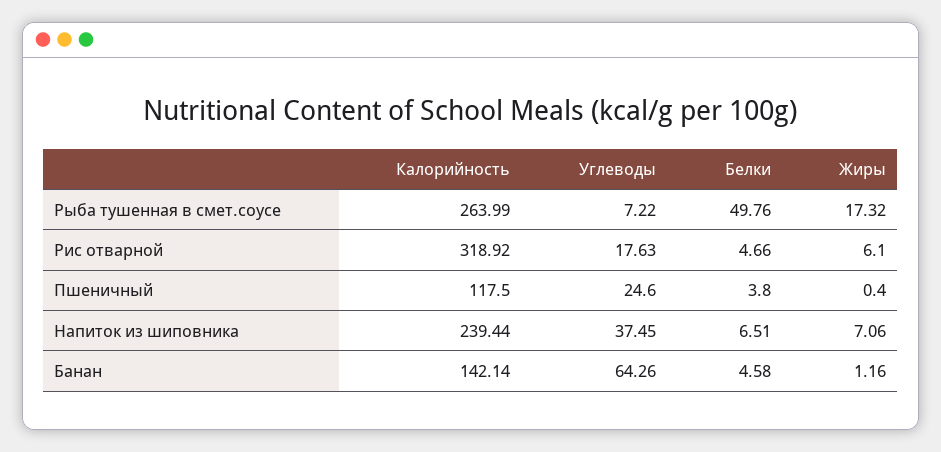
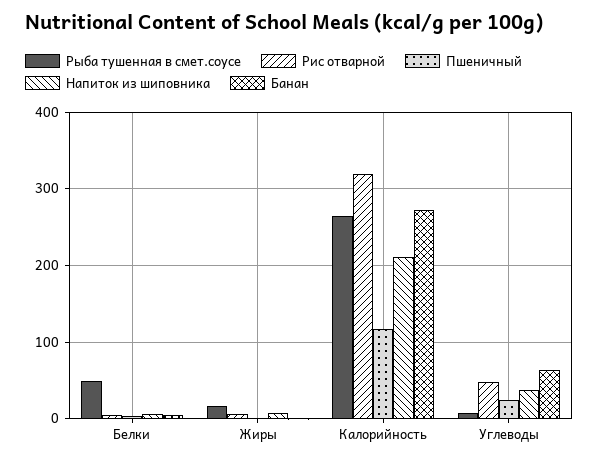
Рис отварной, Углеводы: 17.63 -> 50
Напиток из шиповника, Калорийность: 239.44 -> 210
Банан, Калорийность: 142.14 -> 270

